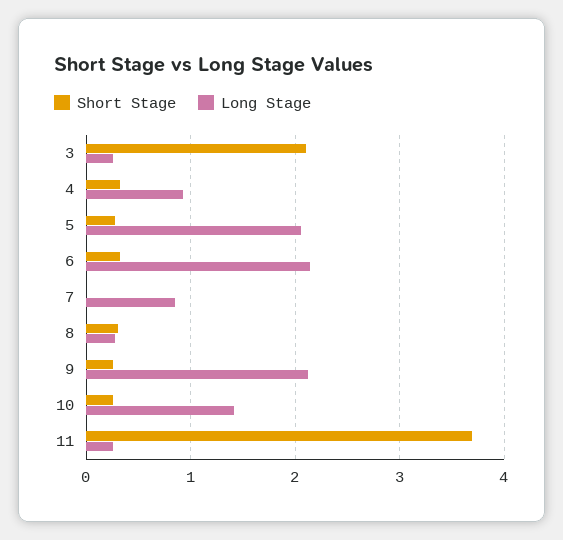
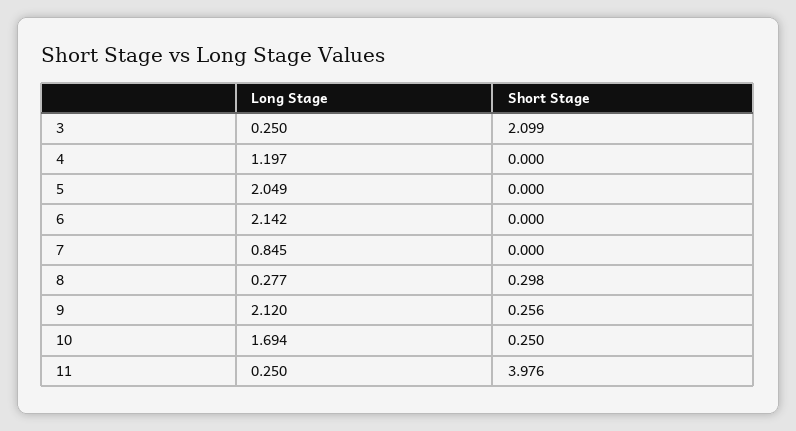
Short Stage, 4: 0.3 -> 0
Long Stage, 4: 0.9 -> 1.197
Short Stage, 5: 0.3 -> 0
Short Stage, 6: 0.3 -> 0
Long Stage, 10: 1.4 -> 1.694
Short Stage, 11: 3.7 -> 3.976

